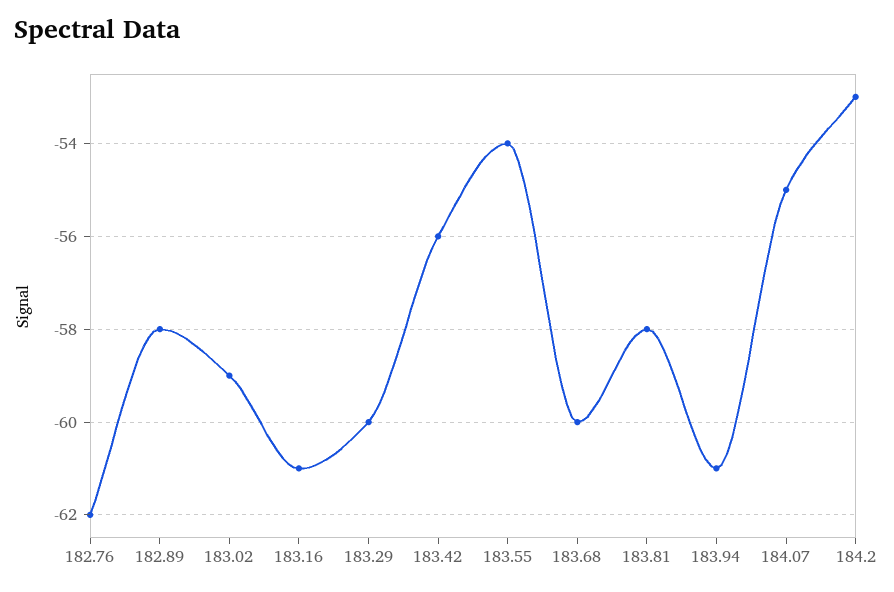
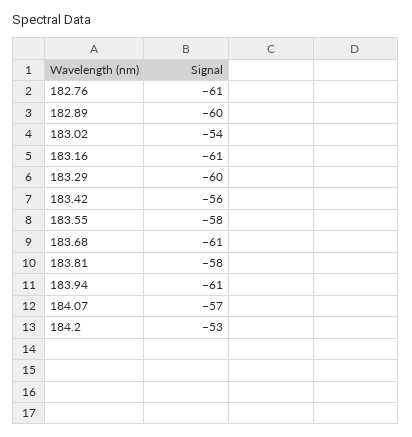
182.76: -62 -> -61
182.89: -58 -> -60
183.02: -59 -> -54
183.55: -54 -> -58
183.68: -60 -> -61
184.07: -55 -> -57

